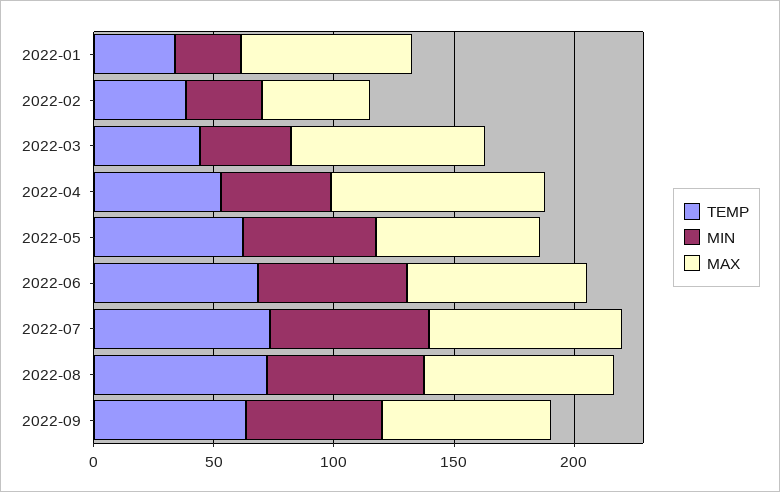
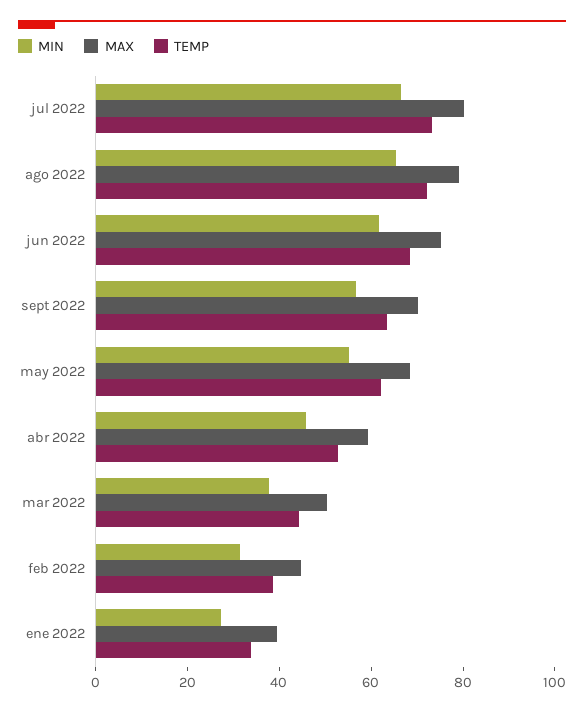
MAX, 2022-01: 70 -> 40
MAX, 2022-03: 80 -> 50
MAX, 2022-04: 90 -> 60

